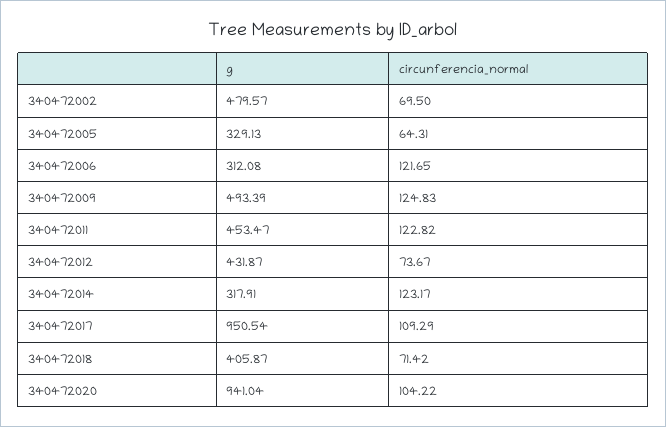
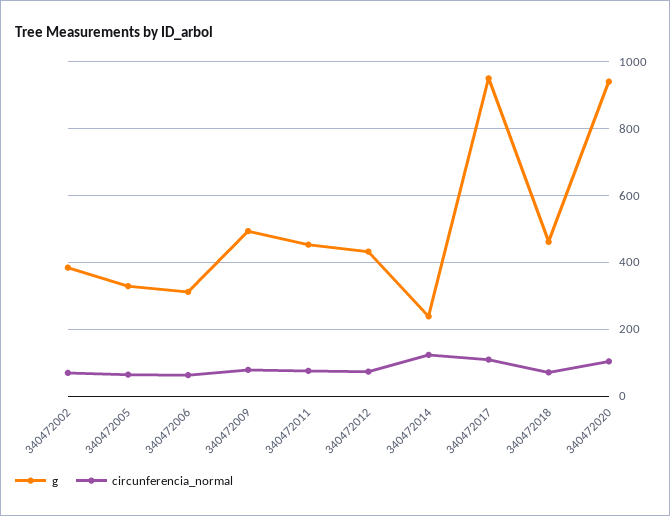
g, 340472002: 479.57 -> 380
circunferencia_normal, 340472006: 121.65 -> 60
circunferencia_normal, 340472009: 124.83 -> 80
circunferencia_normal, 340472011: 122.82 -> 80
g, 340472014: 317.91 -> 240
g, 340472018: 405.87 -> 460

